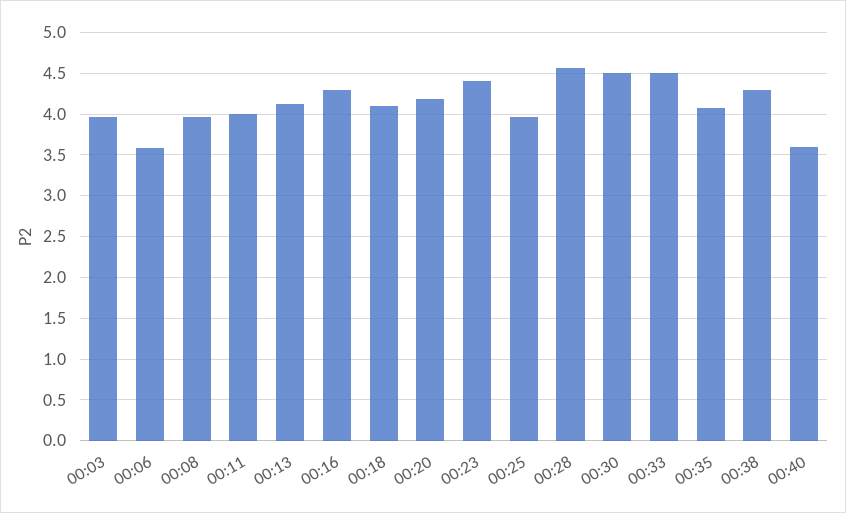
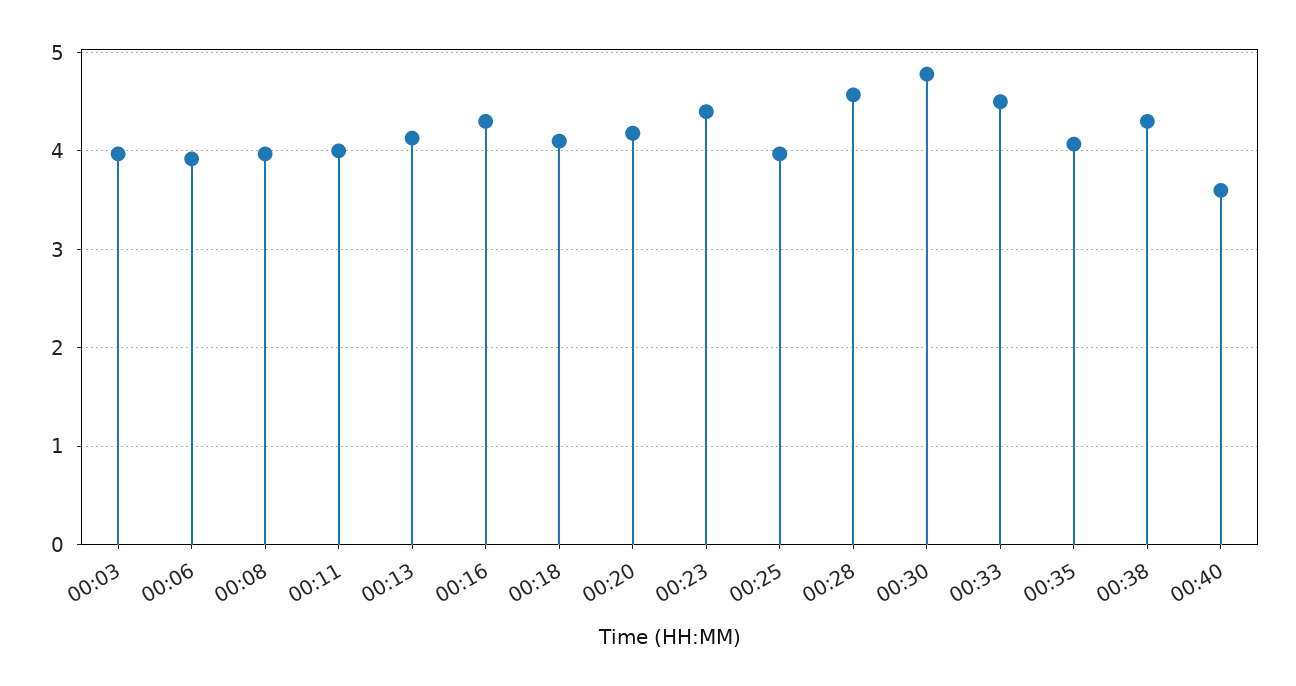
00:06: 3.6 -> 3.9
00:30: 4.5 -> 4.8

